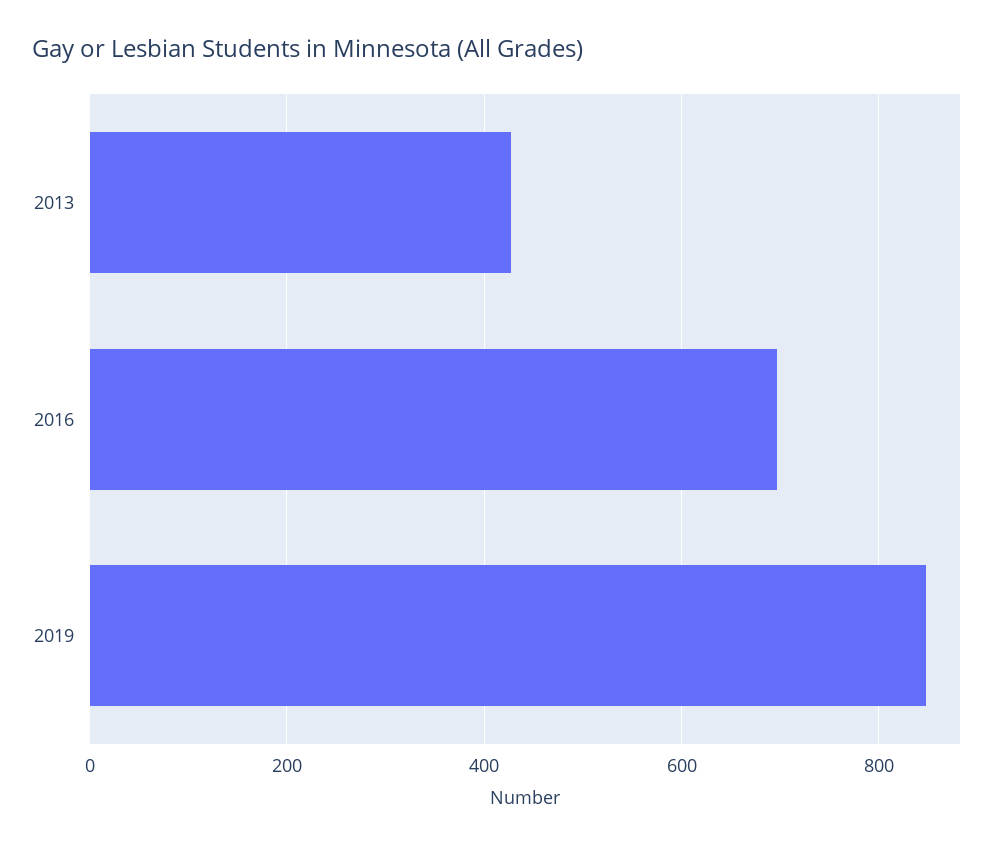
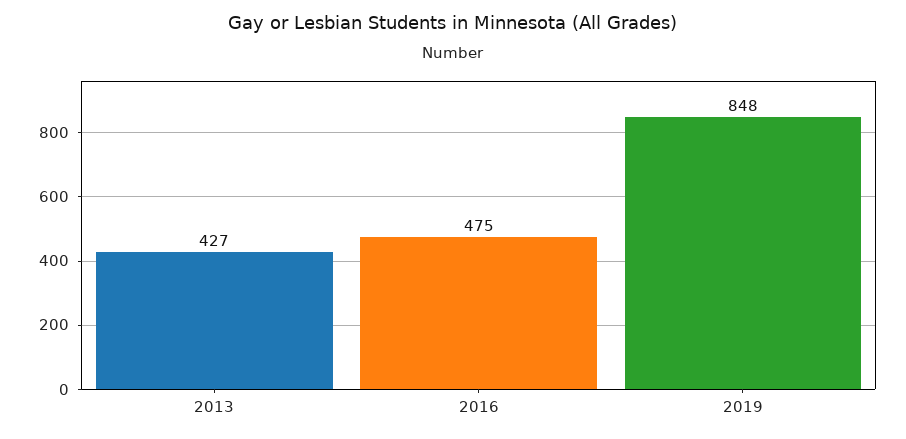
2016: 700 -> 475

